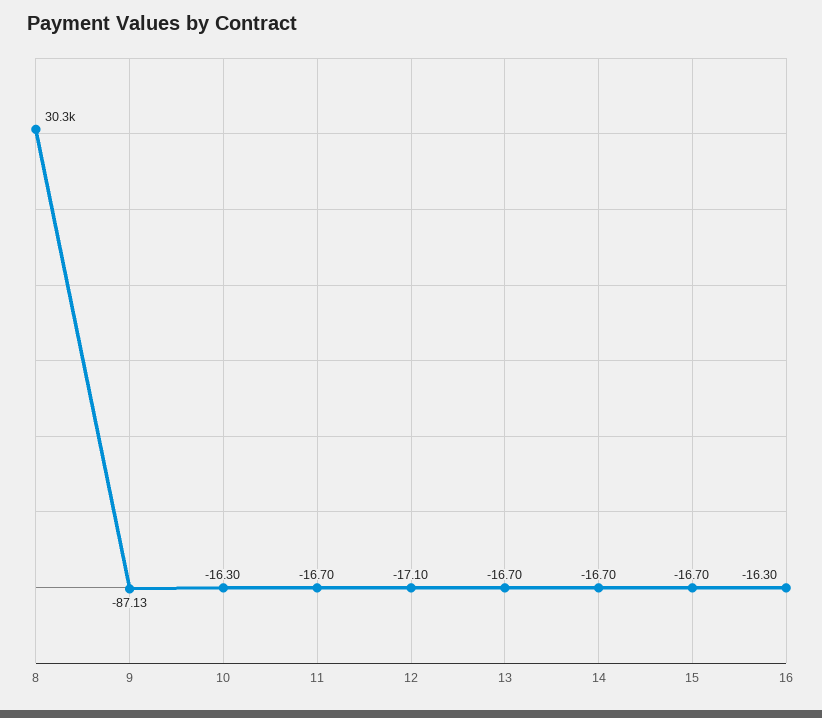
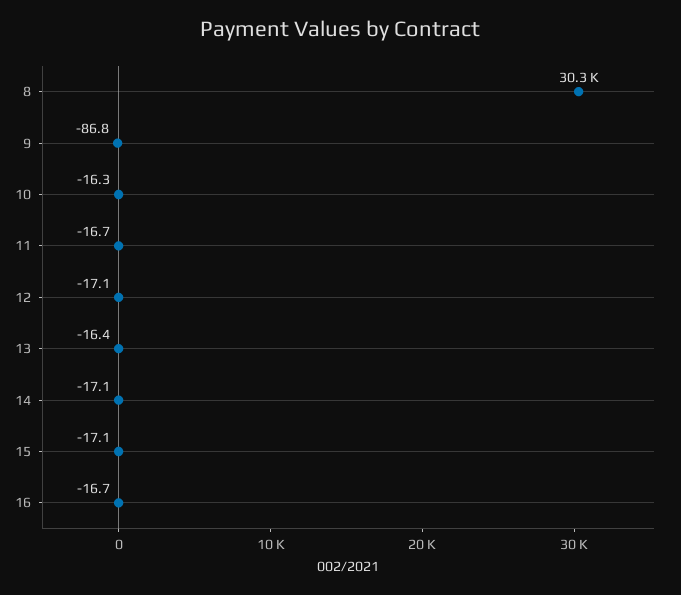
9: -87.13 -> -86.8
13: -16.7 -> -16.4
14: -16.7 -> -17.1
15: -16.7 -> -17.1
16: -16.3 -> -16.7

